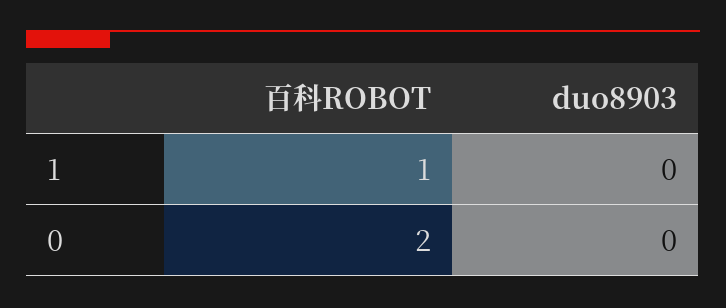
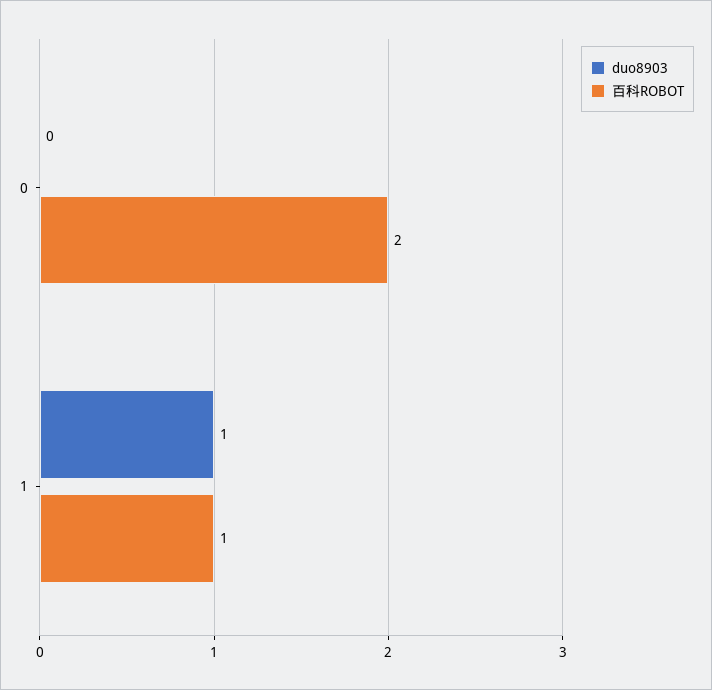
duo8903, 1: 0 -> 1

